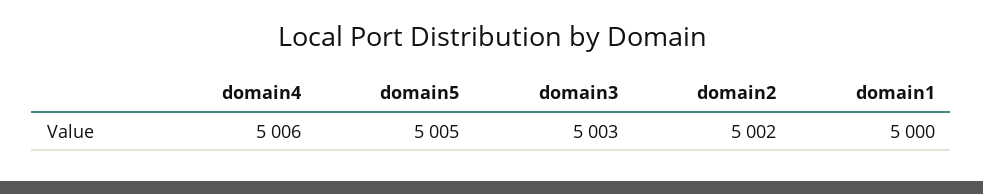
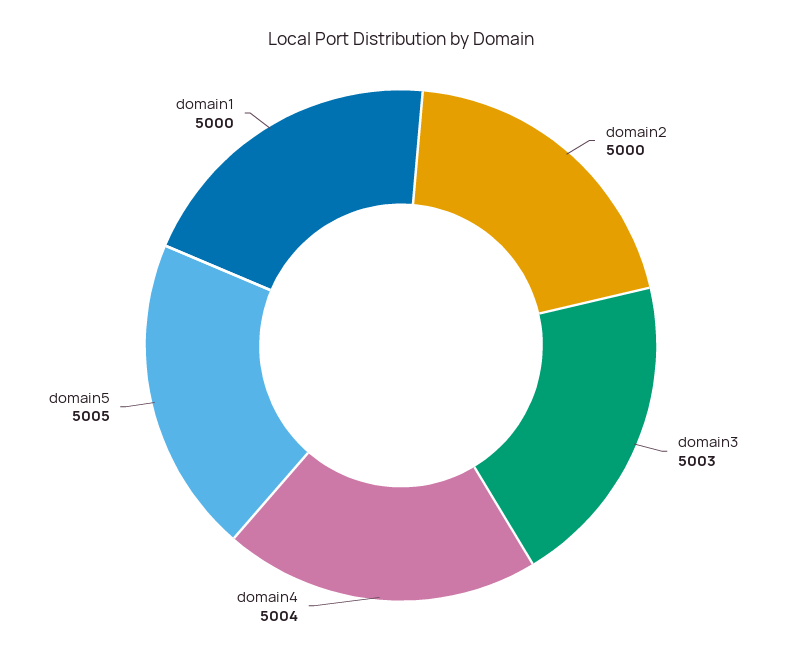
domain4: 5006 -> 5004
domain2: 5002 -> 5000

